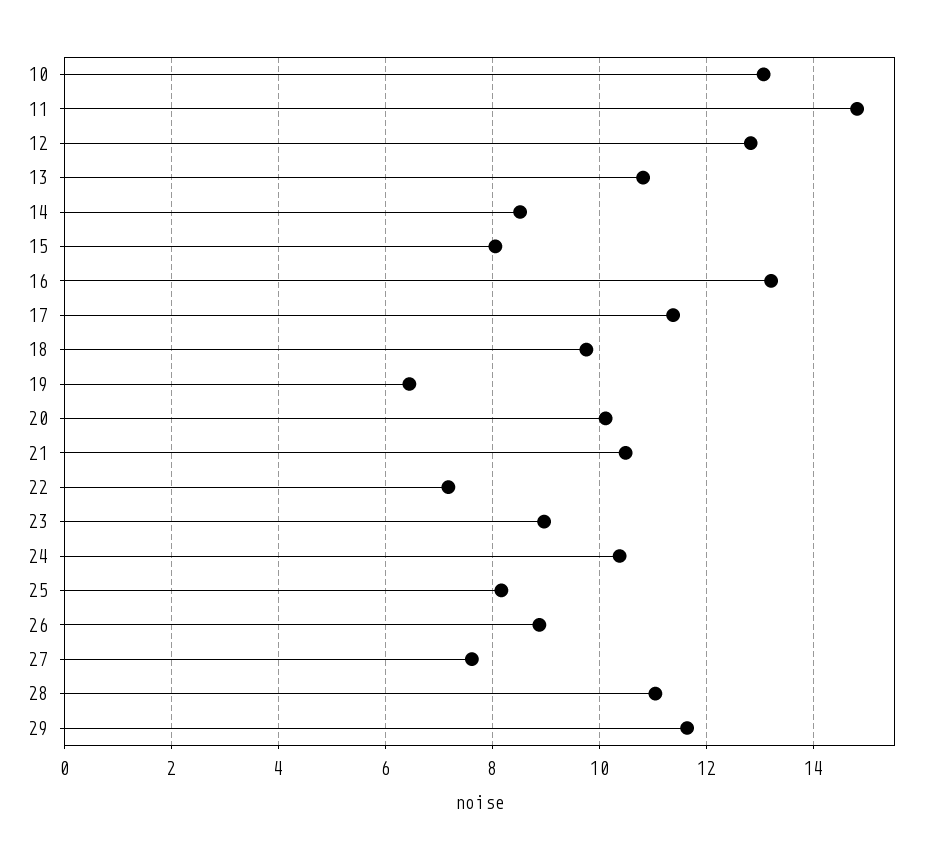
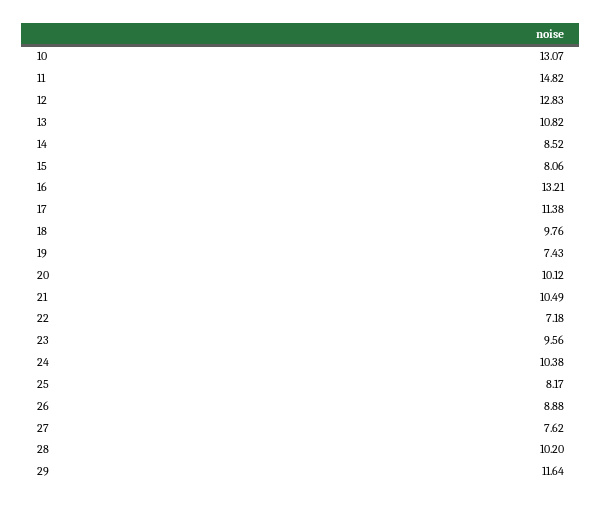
19: 6.4 -> 7.43
23: 9 -> 9.56
28: 11 -> 10.2

